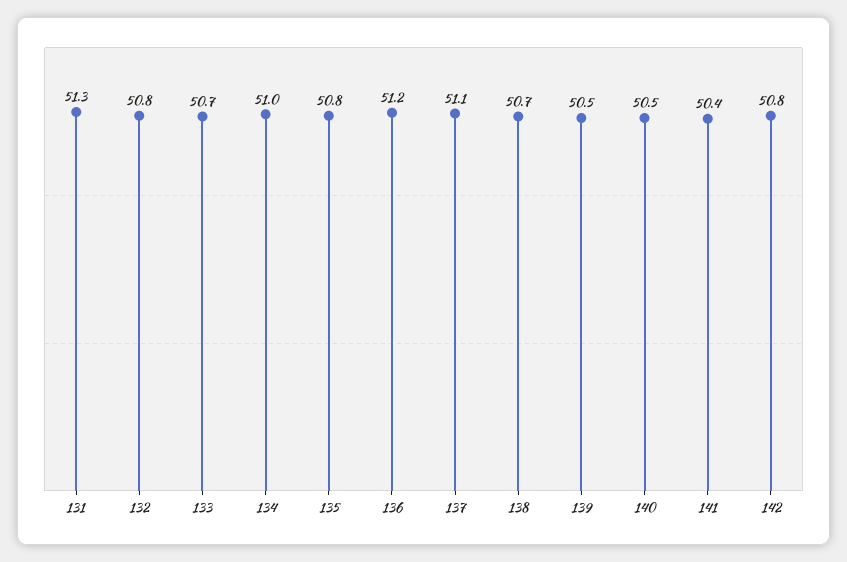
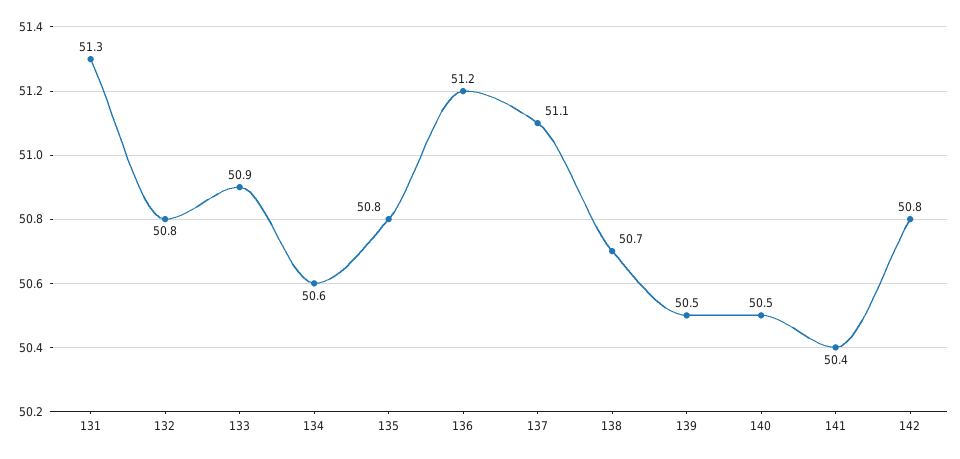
133: 50.7 -> 50.9
134: 51 -> 50.6

